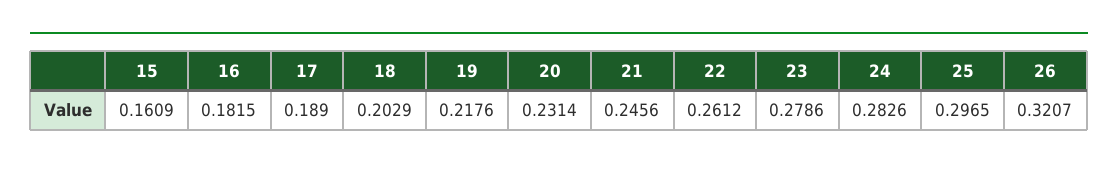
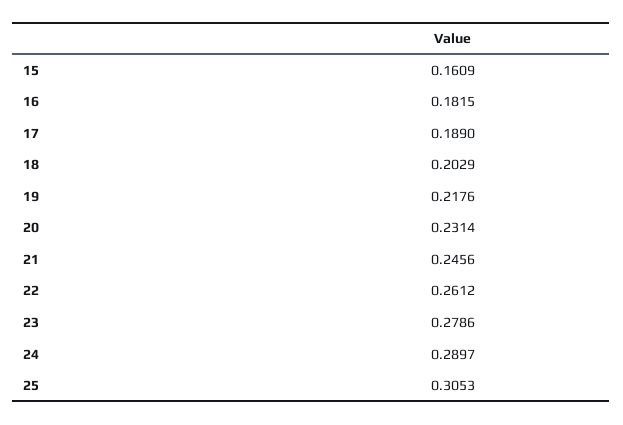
24: 0.2826 -> 0.2897
25: 0.2965 -> 0.3053
26: 0.3207 -> none

